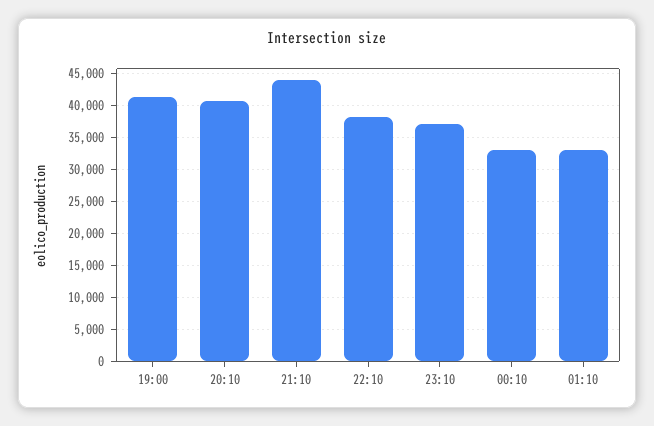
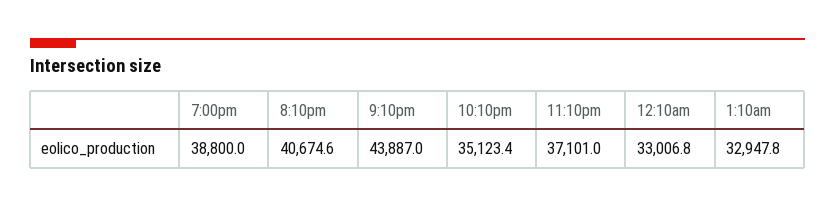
19:00: 41000 -> 38800
22:10: 38000 -> 35123.4

